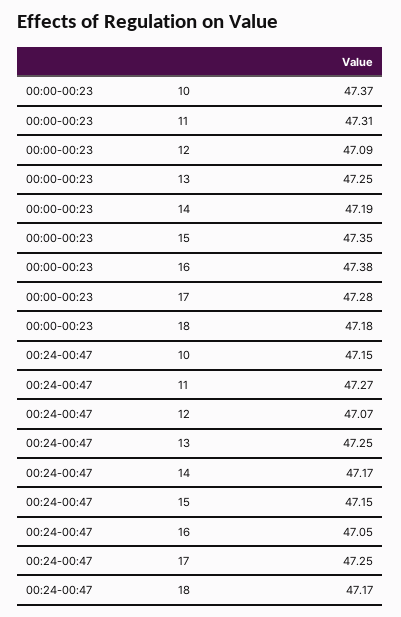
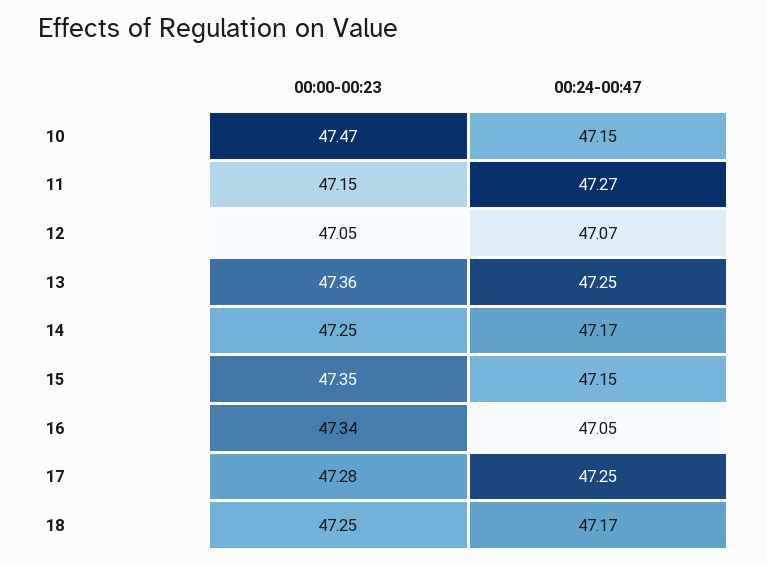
00:00-00:23, 10: 47.37 -> 47.47
00:00-00:23, 11: 47.31 -> 47.15
00:00-00:23, 12: 47.09 -> 47.05
00:00-00:23, 13: 47.25 -> 47.36
00:00-00:23, 14: 47.19 -> 47.25
00:00-00:23, 16: 47.38 -> 47.34
00:00-00:23, 18: 47.18 -> 47.25

